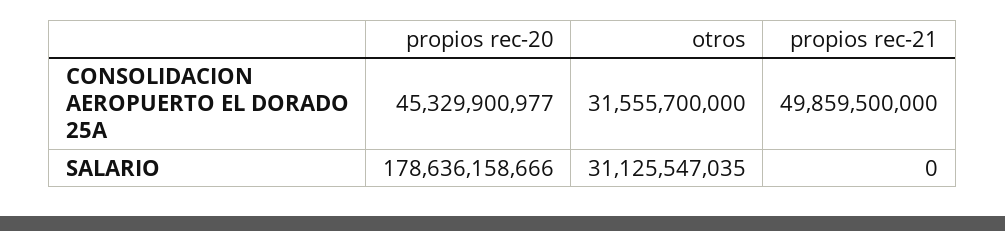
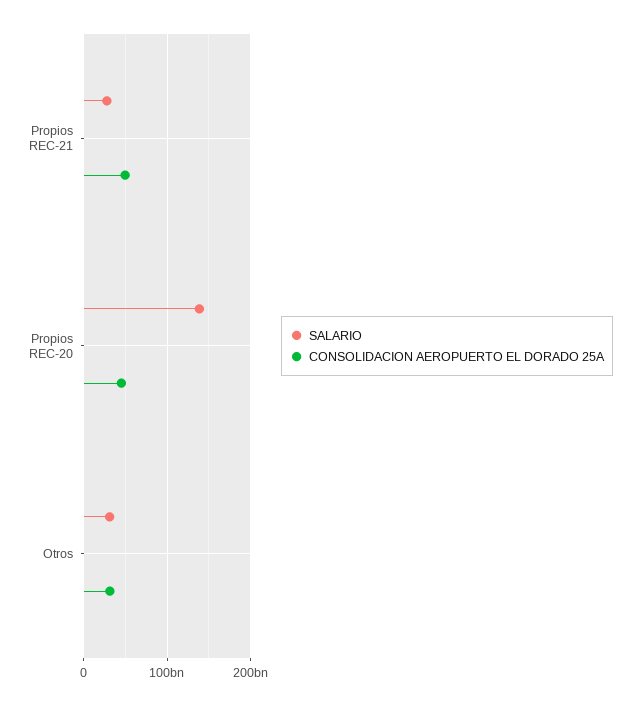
SALARIO, propios rec-20: 178636158666 -> 140000000000
SALARIO, propios rec-21: 0 -> 30000000000

